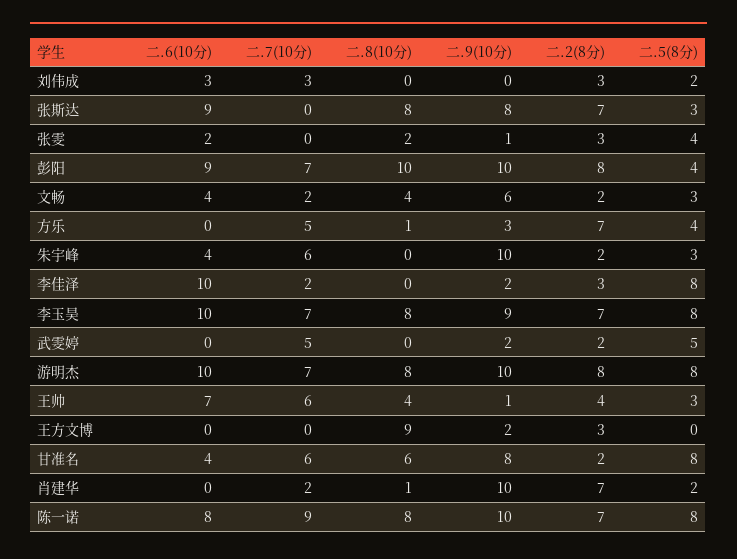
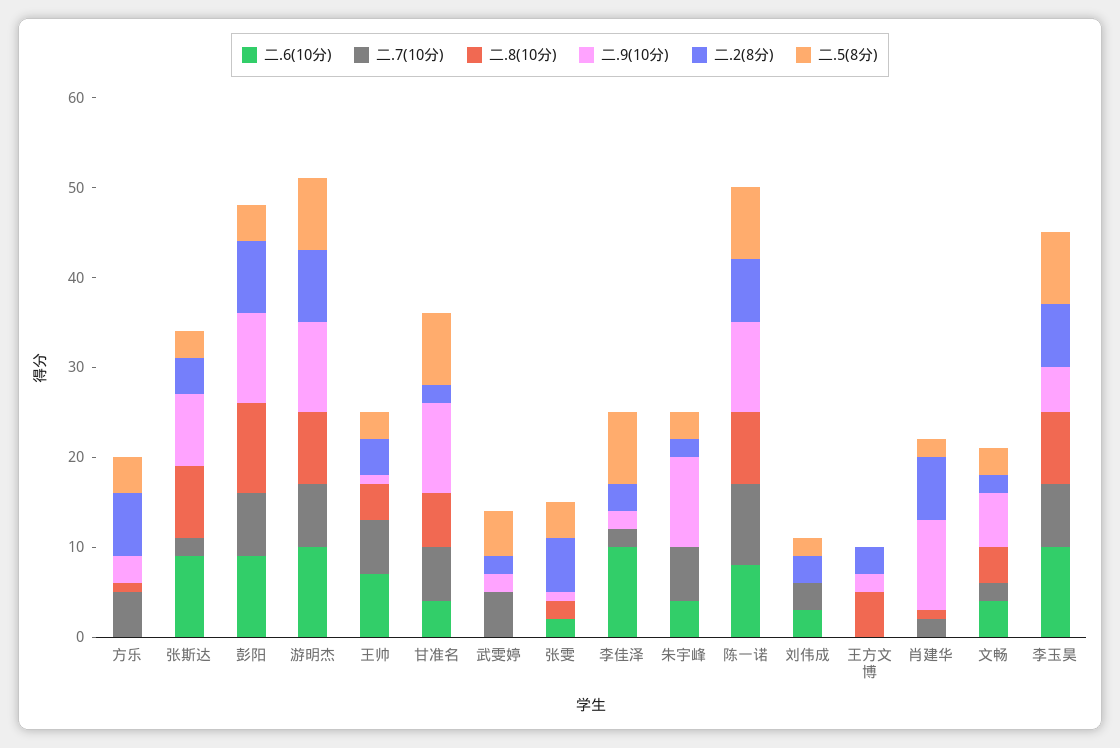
二.7(10分), 张斯达: 0 -> 2
二.2(8分), 张斯达: 7 -> 4
二.2(8分), 张雯: 3 -> 6
二.9(10分), 李玉昊: 9 -> 5
二.8(10分), 王方文博: 9 -> 5
二.9(10分), 甘准名: 8 -> 10

